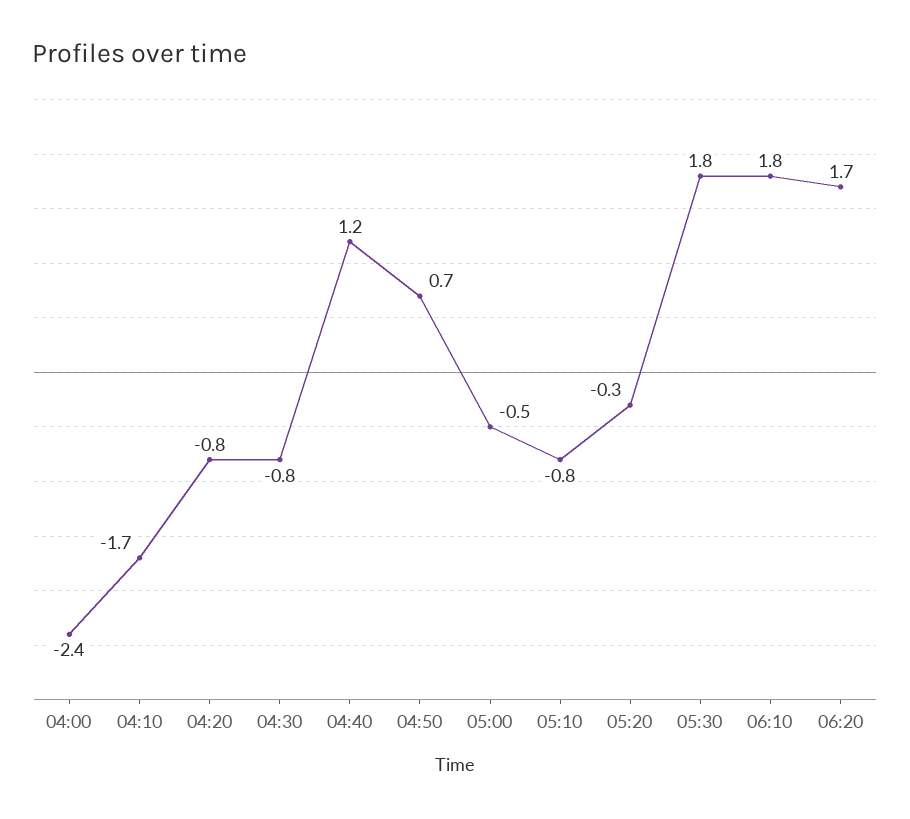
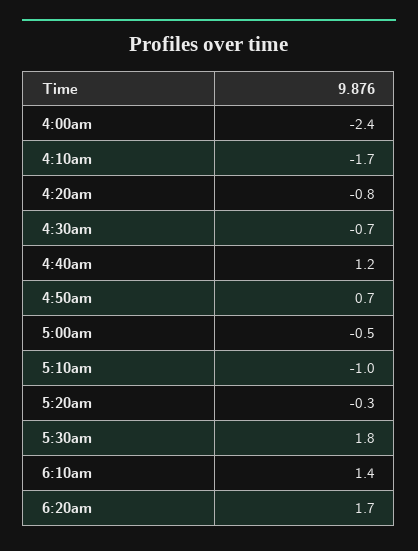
04:30: -0.8 -> -0.7
05:10: -0.8 -> -1
06:10: 1.8 -> 1.4

